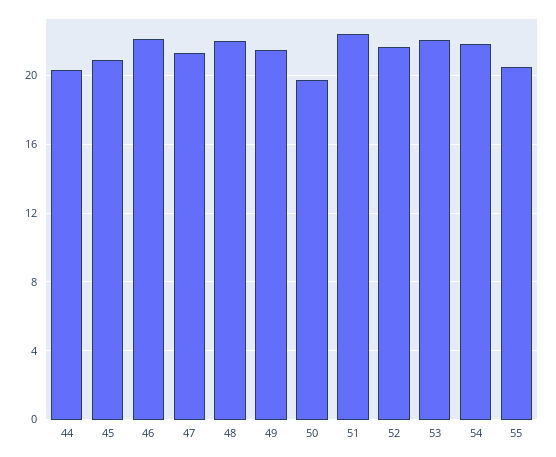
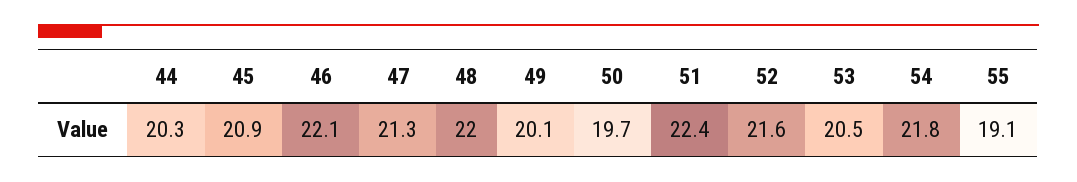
49: 21.5 -> 20.1
53: 22 -> 20.5
55: 20.5 -> 19.1

